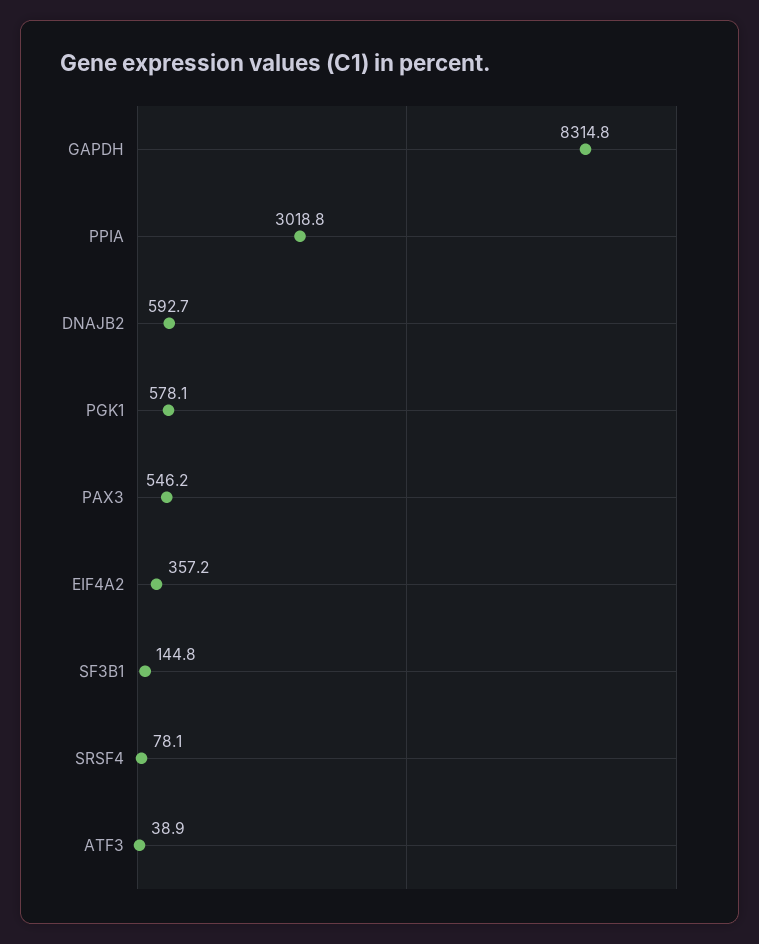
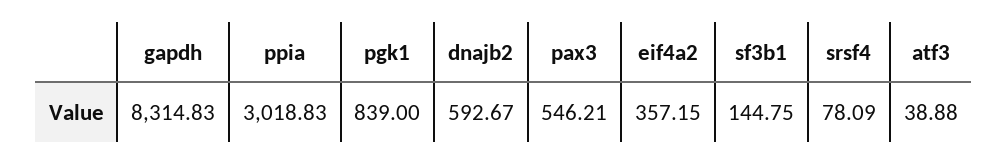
PGK1: 578.1 -> 839

